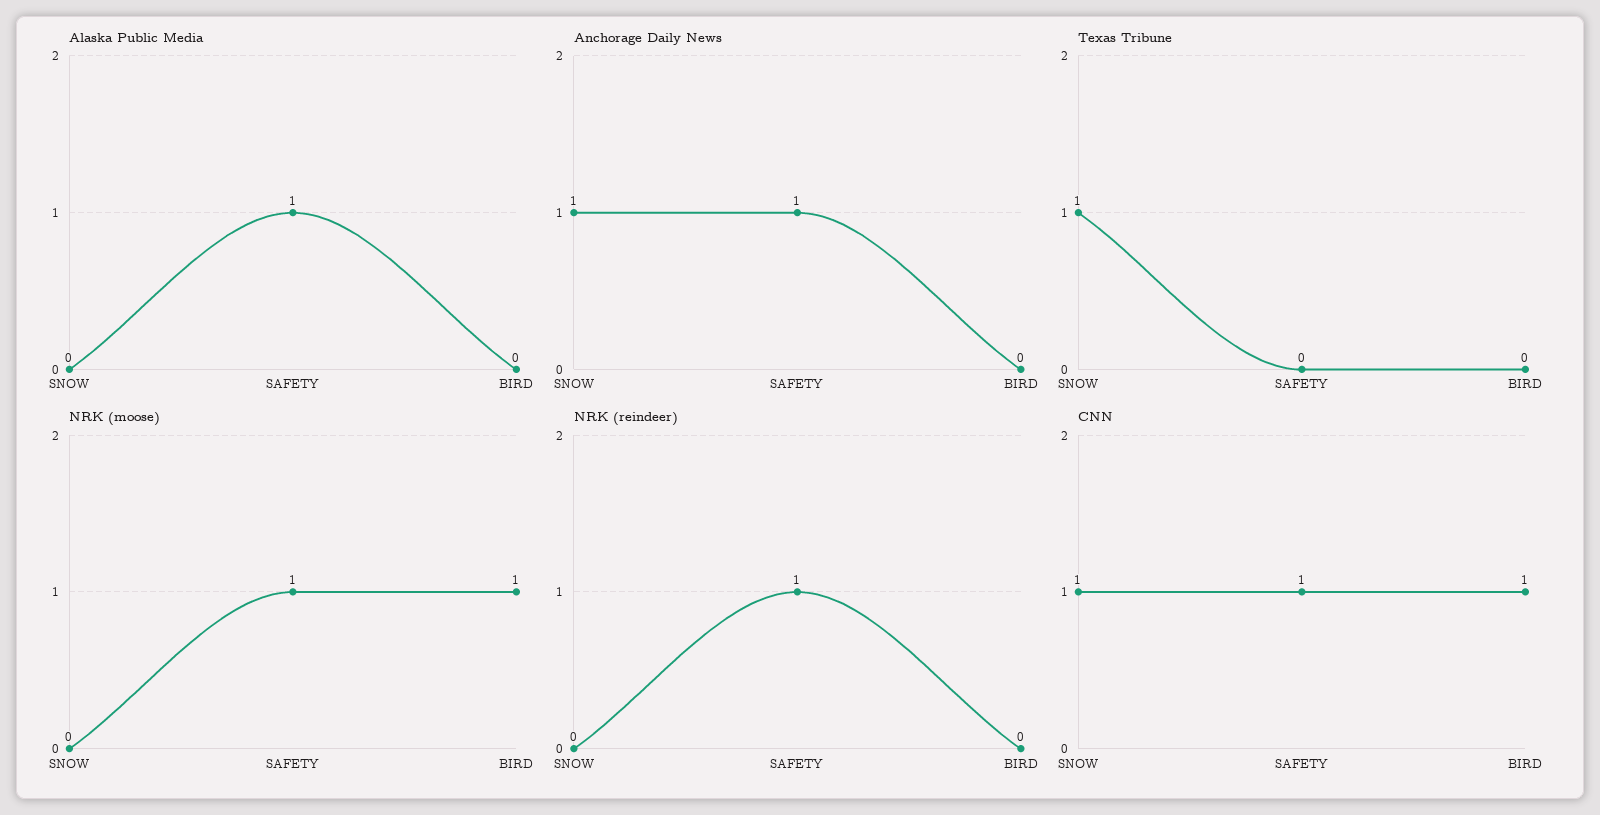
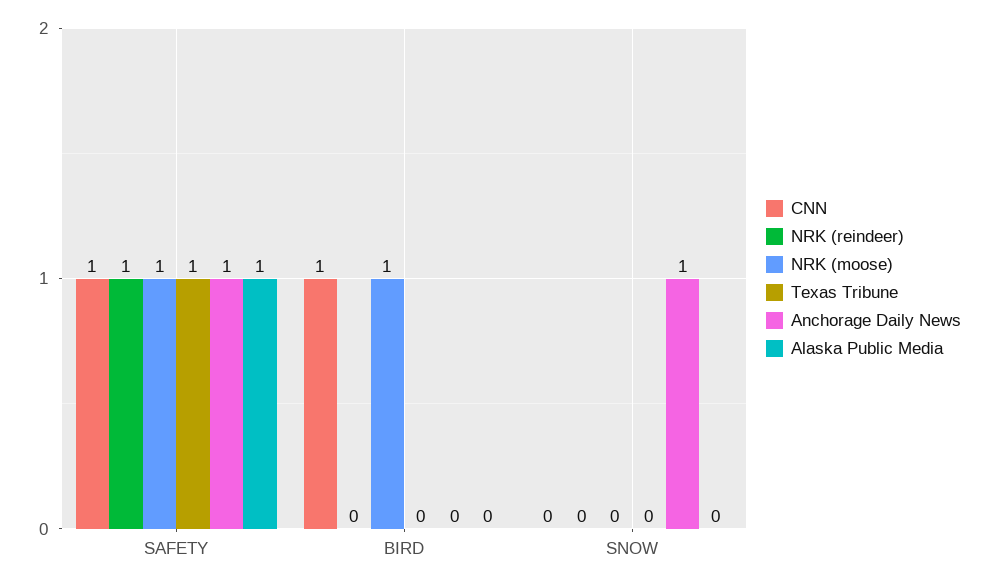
Texas Tribune, SNOW: 1 -> 0
Texas Tribune, SAFETY: 0 -> 1
CNN, SNOW: 1 -> 0

